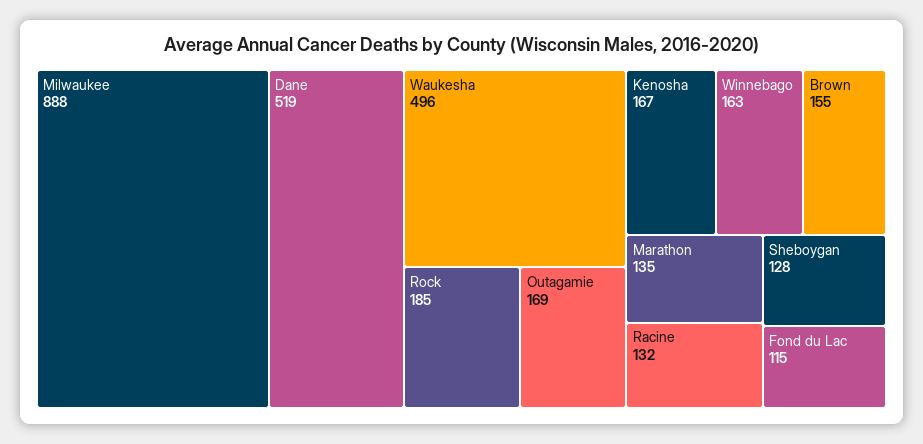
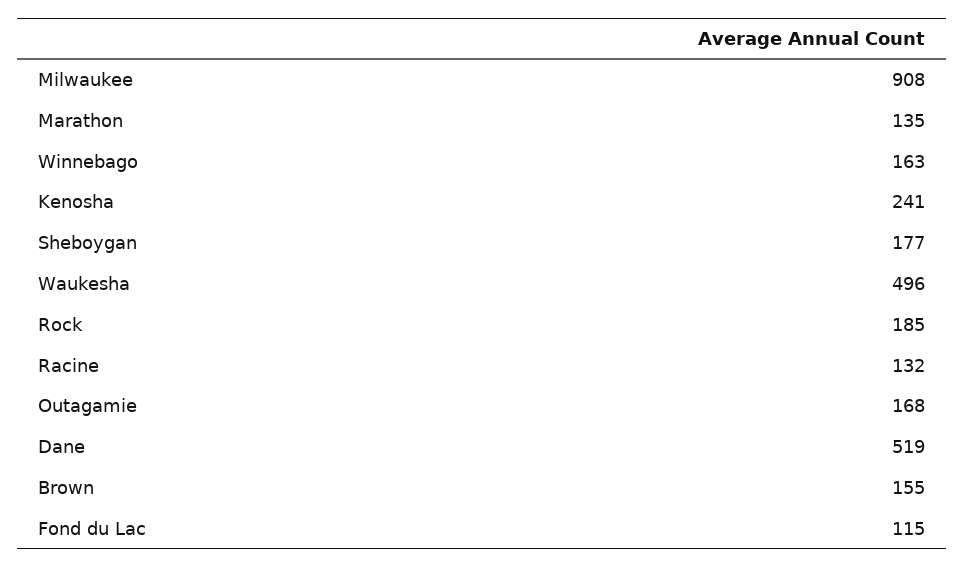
Milwaukee: 888 -> 908
Outagamie: 169 -> 168
Kenosha: 167 -> 241
Sheboygan: 128 -> 177

